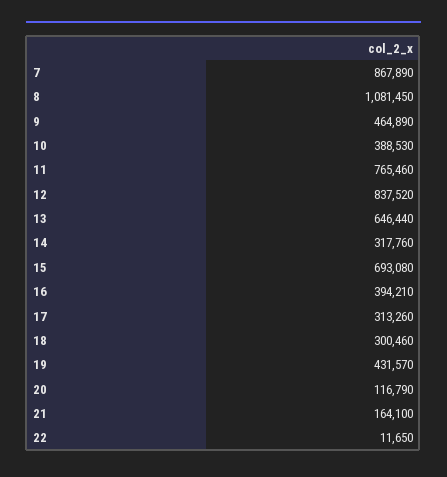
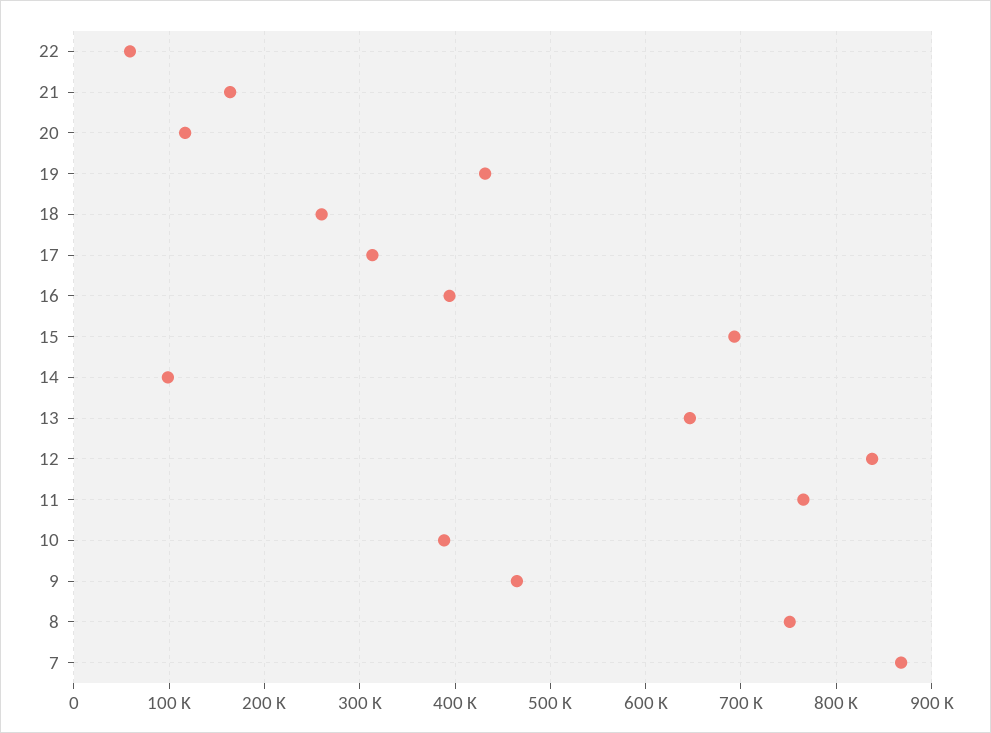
8: 1081450 -> 750000
14: 317760 -> 100000
18: 300460 -> 260000
22: 11650 -> 60000

